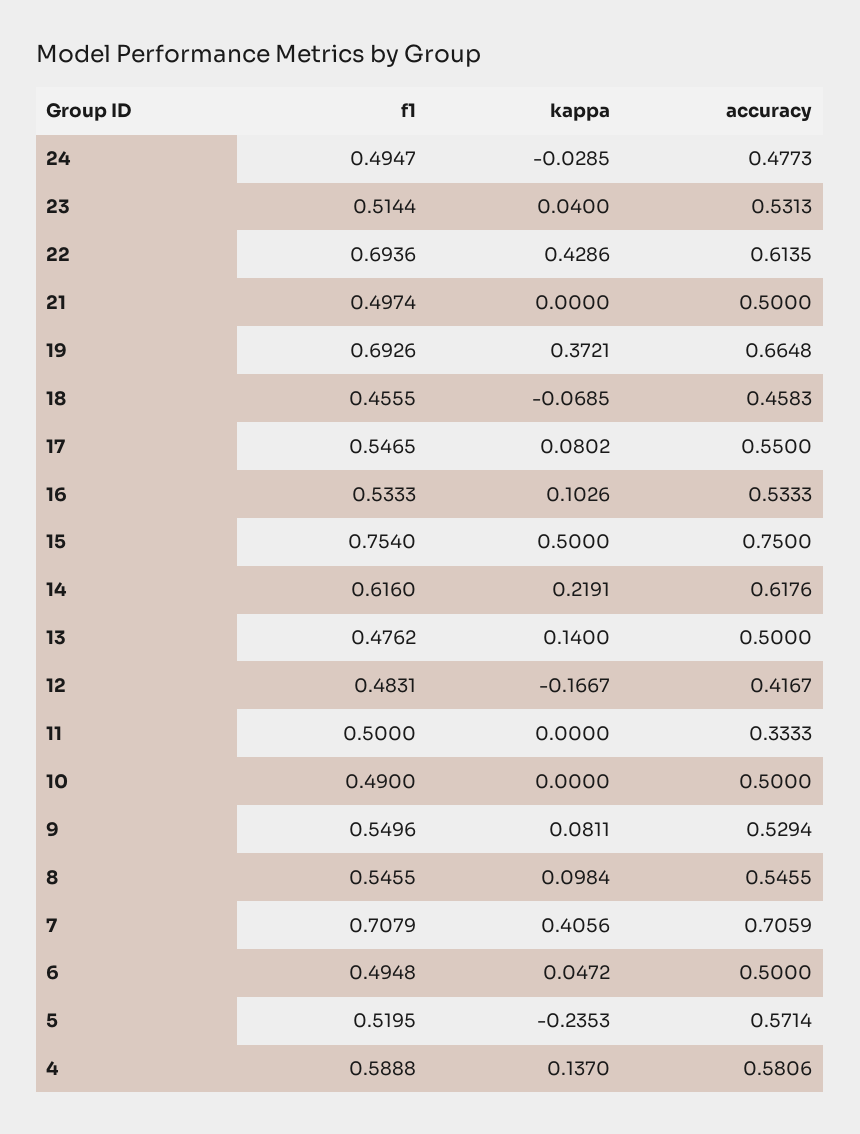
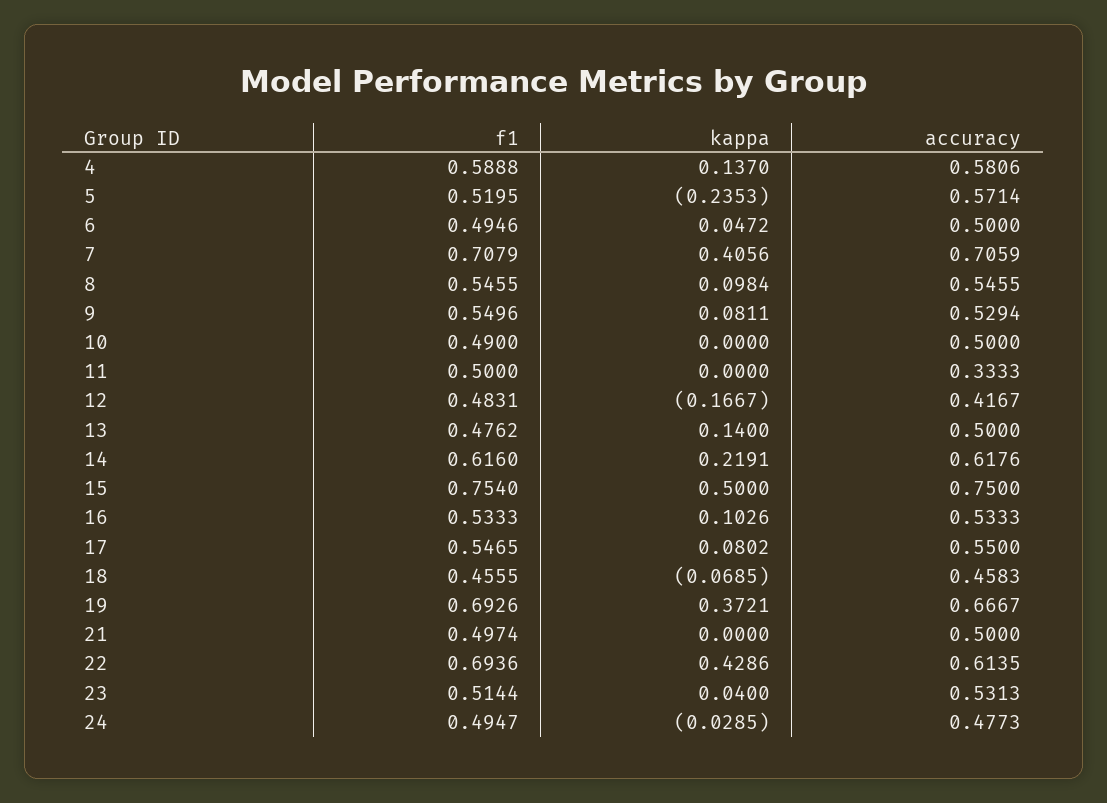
accuracy, 19: 0.6648 -> 0.6667
f1, 6: 0.4948 -> 0.4946

